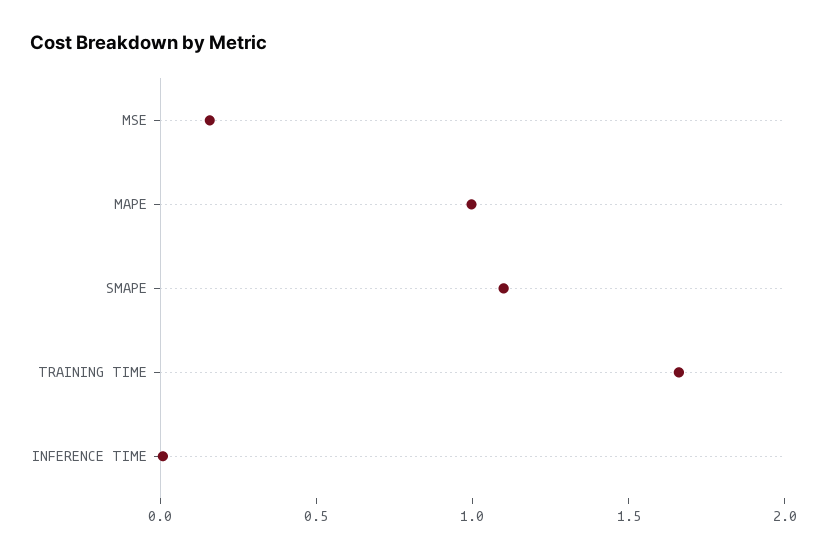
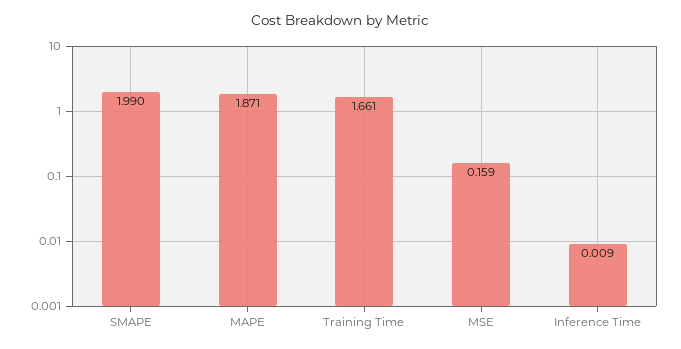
MAPE: 1 -> 1.871
SMAPE: 1.1 -> 1.99

